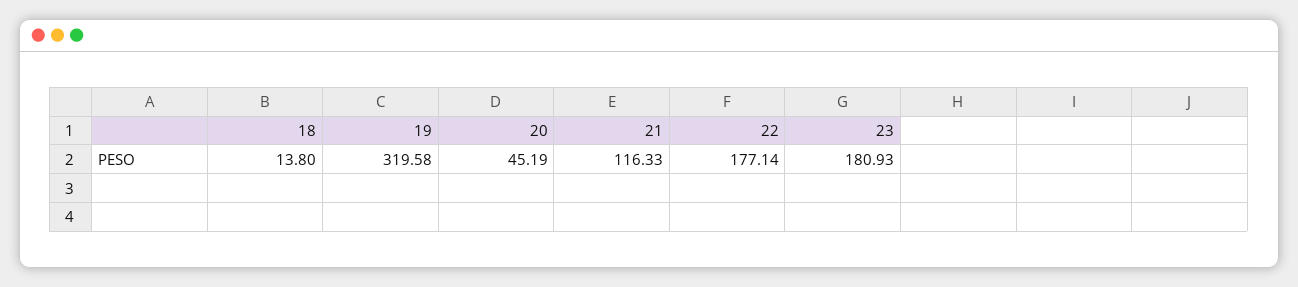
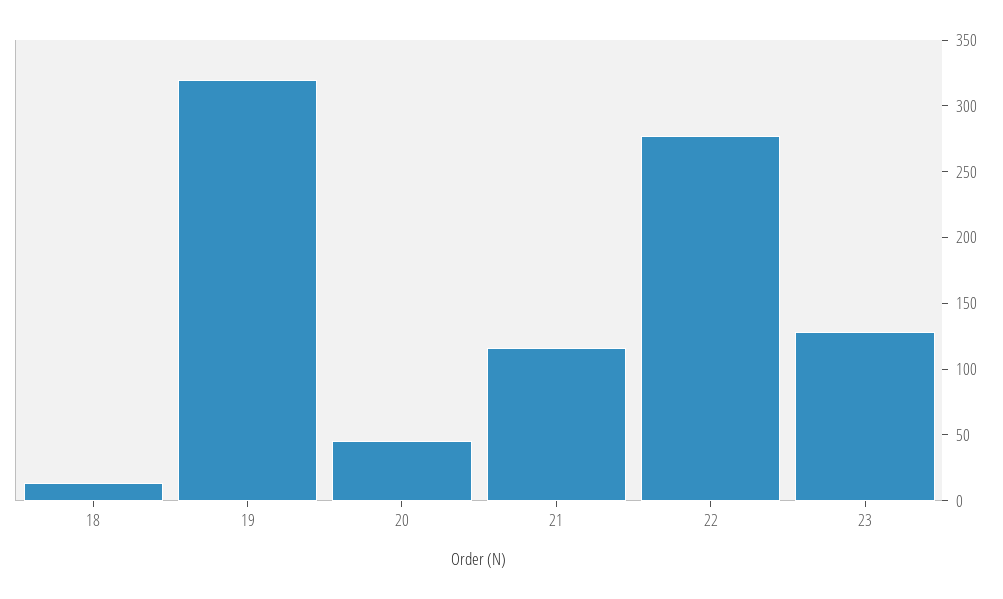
22: 177.14 -> 280
23: 180.93 -> 130

